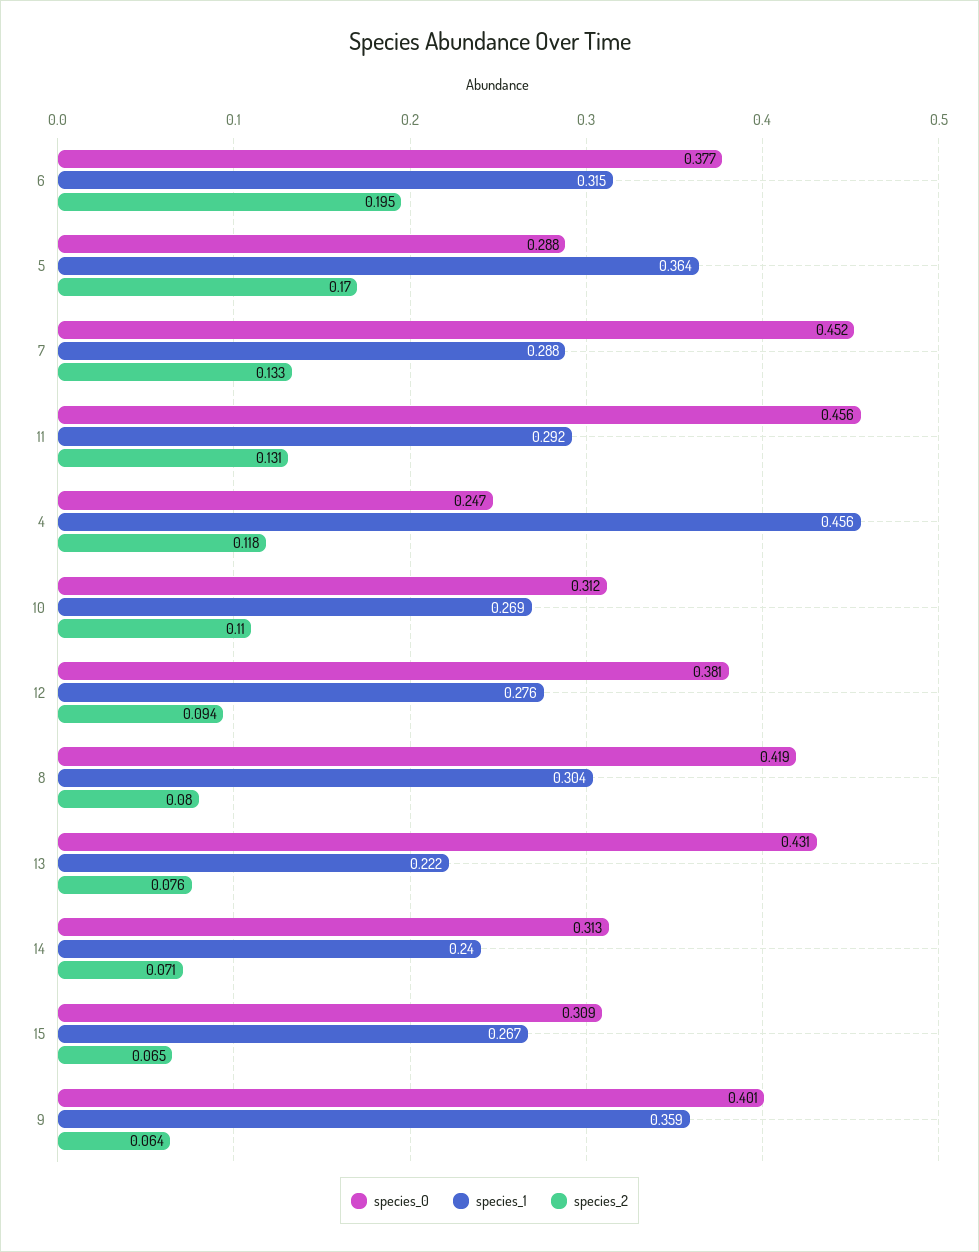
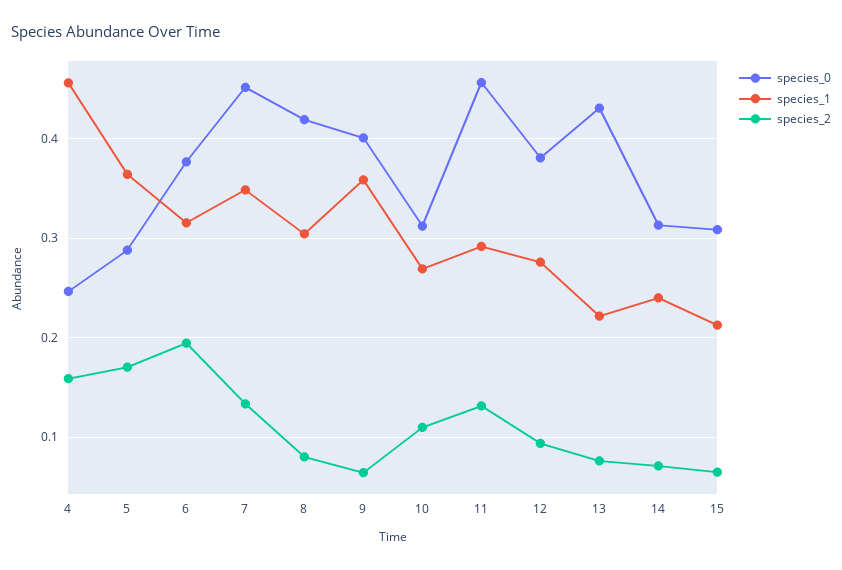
species_1, 7: 0.288 -> 0.35
species_2, 4: 0.118 -> 0.16
species_1, 15: 0.267 -> 0.21

